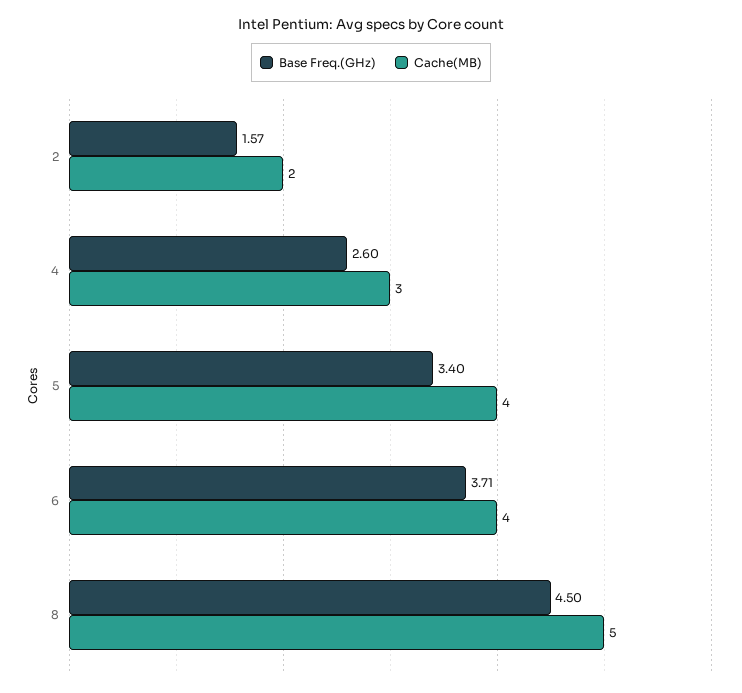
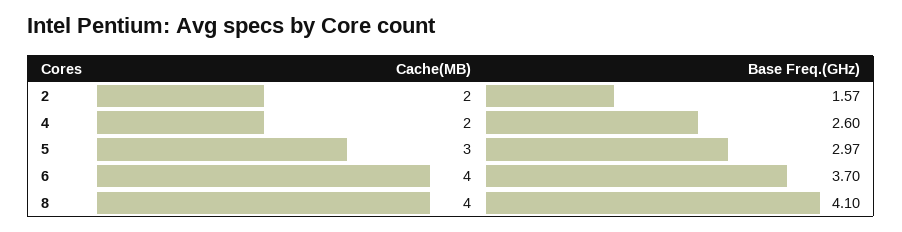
Cache(MB), 4: 3 -> 2
Base Freq.(GHz), 5: 3.4 -> 2.97
Cache(MB), 5: 4 -> 3
Base Freq.(GHz), 6: 3.71 -> 3.7
Base Freq.(GHz), 8: 4.5 -> 4.1
Cache(MB), 8: 5 -> 4

